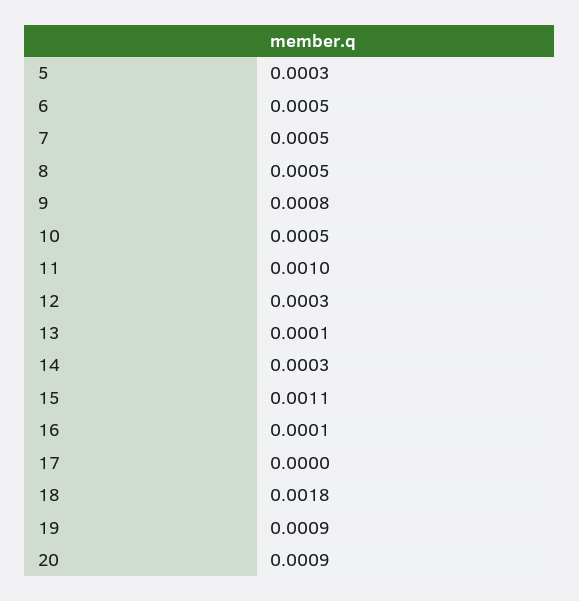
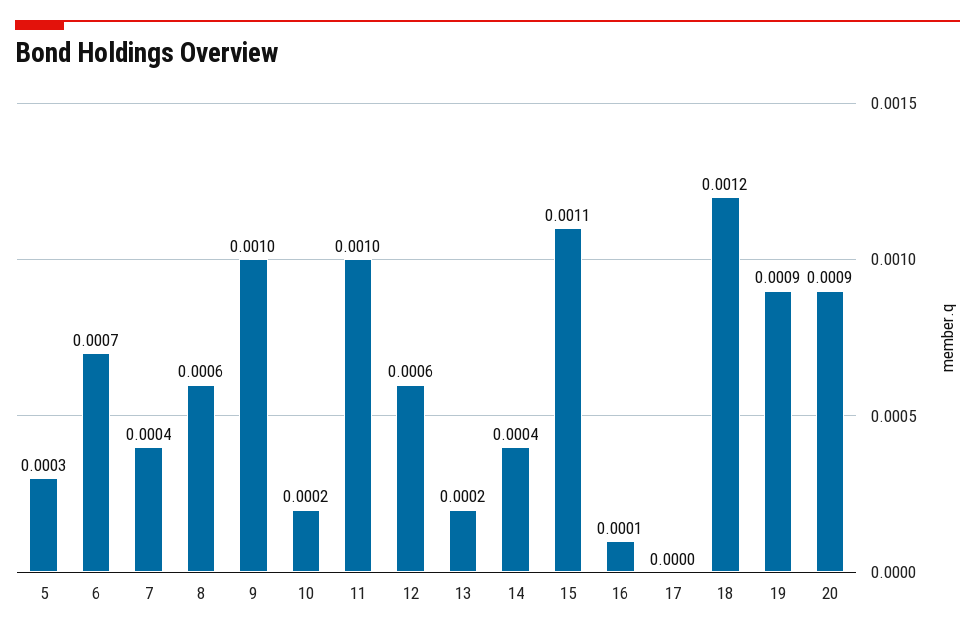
6: 0.0005 -> 0.0007
7: 0.0005 -> 0.0004
8: 0.0005 -> 0.0006
9: 0.0008 -> 0.001
10: 0.0005 -> 0.0002
12: 0.0003 -> 0.0006
13: 0.0001 -> 0.0002
14: 0.0003 -> 0.0004
18: 0.0018 -> 0.0012

